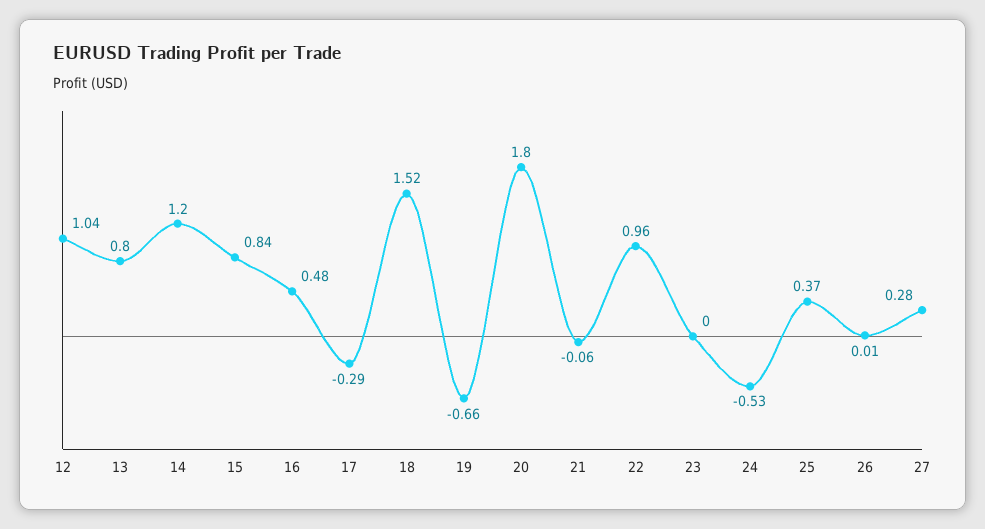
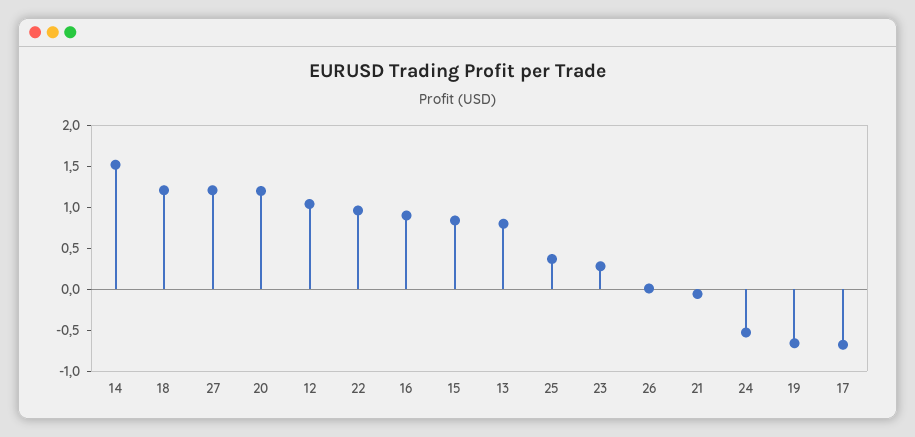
14: 1.2 -> 1.5
16: 0.48 -> 0.9
17: -0.29 -> -0.7
18: 1.52 -> 1.2
20: 1.8 -> 1.2
23: 0 -> 0.3
27: 0.28 -> 1.2

